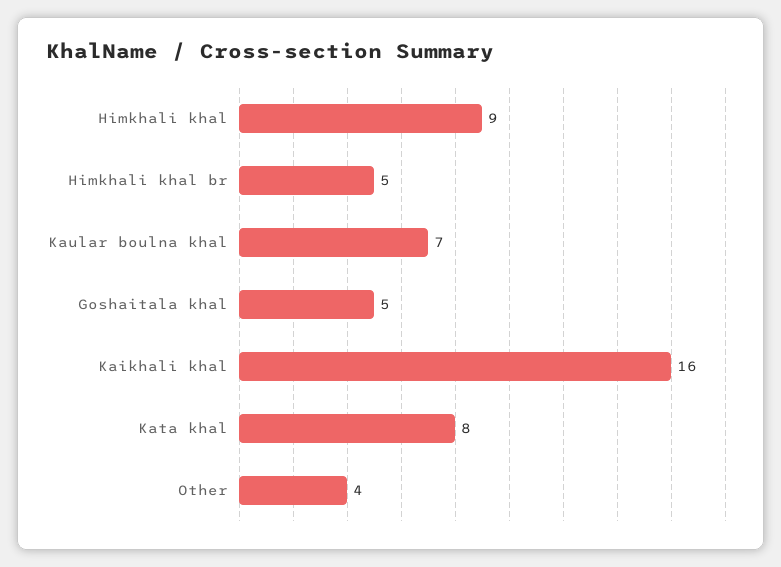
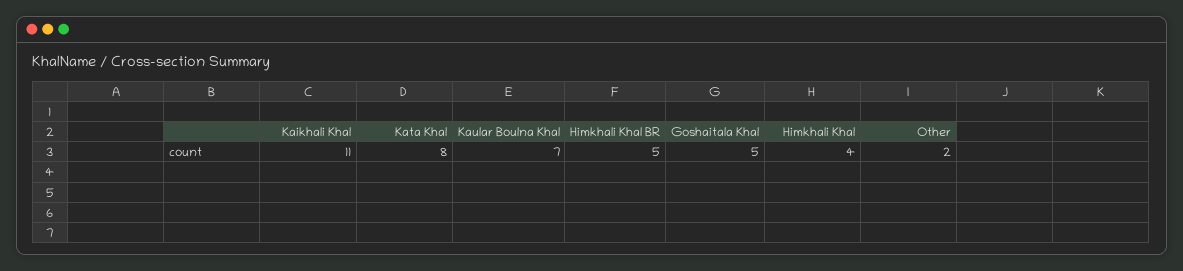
Himkhali khal: 9 -> 4
Kaikhali khal: 16 -> 11
Other: 4 -> 2

